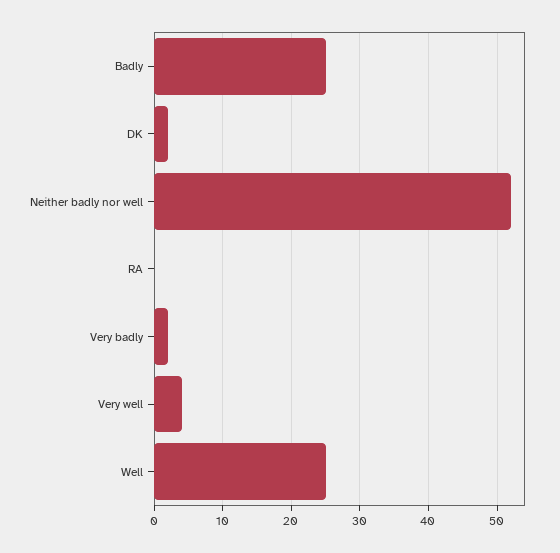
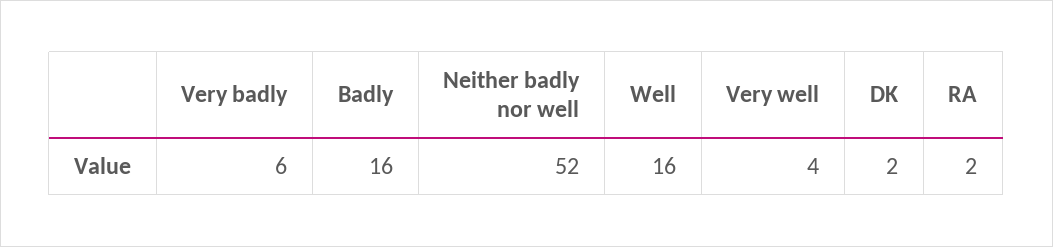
Badly: 25 -> 16
RA: 0 -> 2
Very badly: 2 -> 6
Well: 25 -> 16

